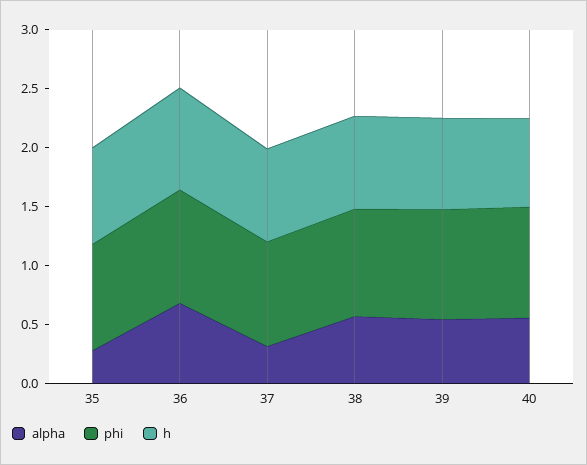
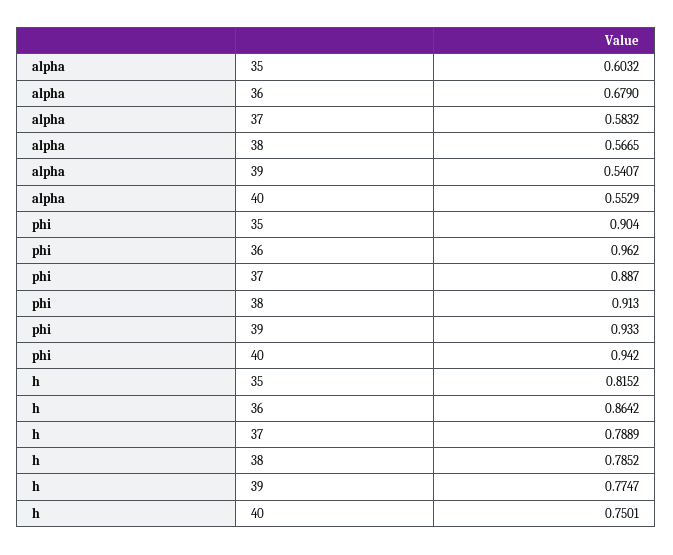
alpha, 35: 0.3 -> 0.6032
alpha, 37: 0.3 -> 0.5832

